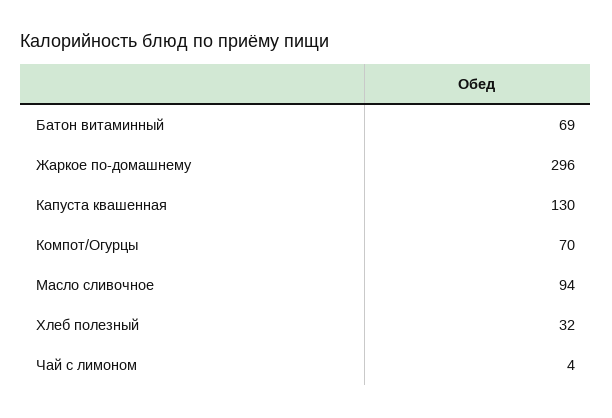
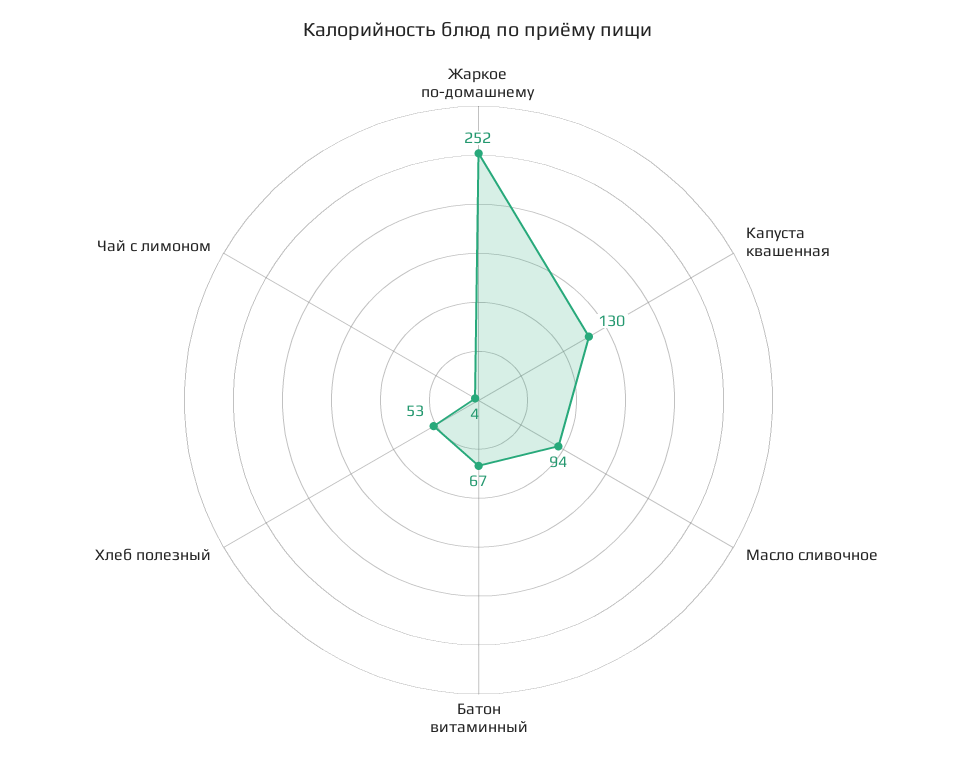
Батон витаминный: 69 -> 67
Жаркое по-домашнему: 296 -> 252
Компот/Огурцы: 70 -> none
Хлеб полезный: 32 -> 53

